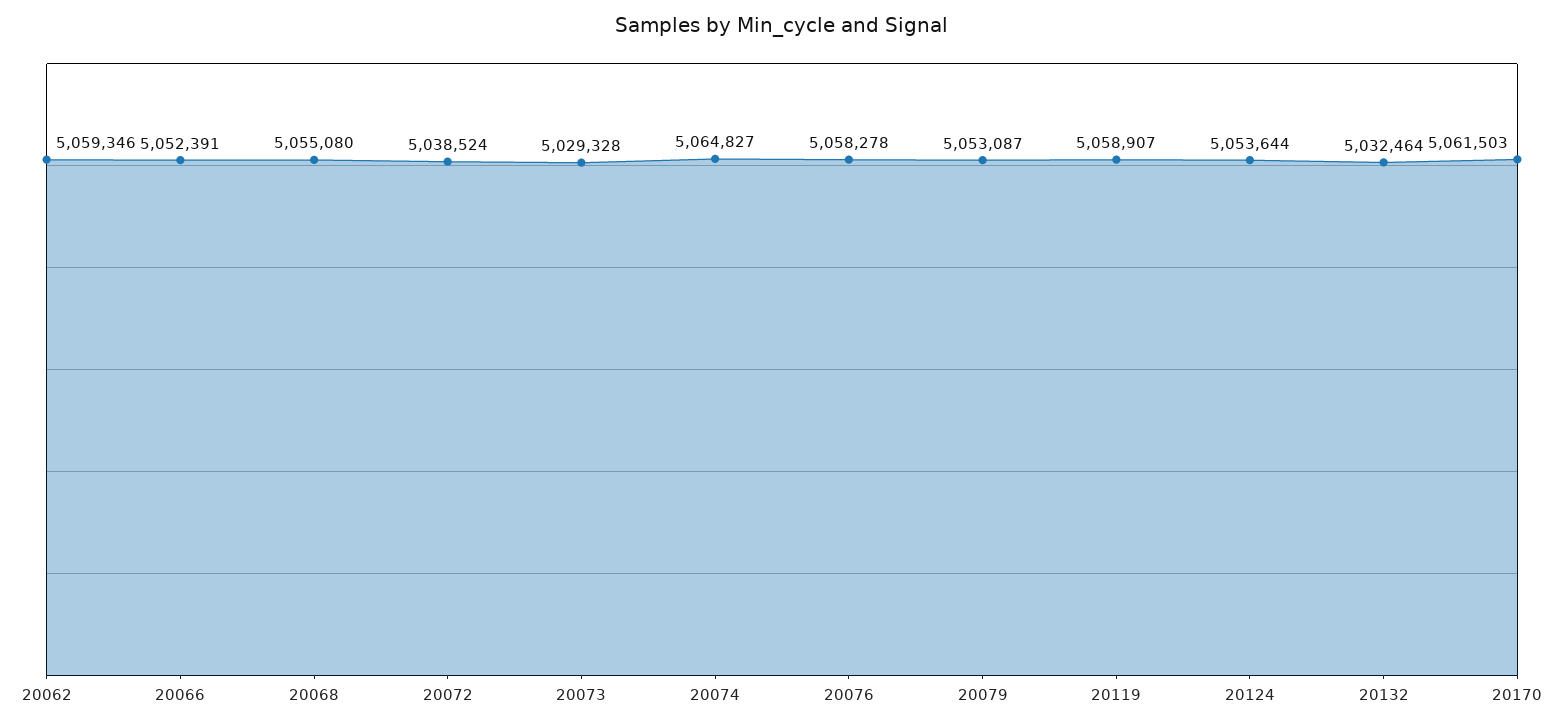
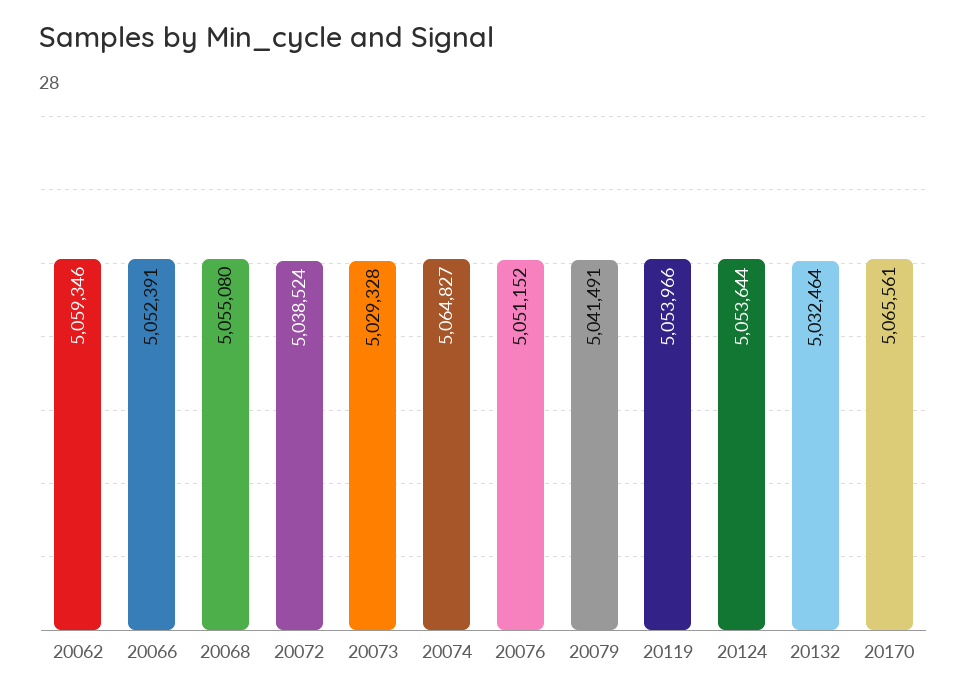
20076: 5058278 -> 5051152
20079: 5053087 -> 5041491
20119: 5058907 -> 5053966
20170: 5061503 -> 5065561

